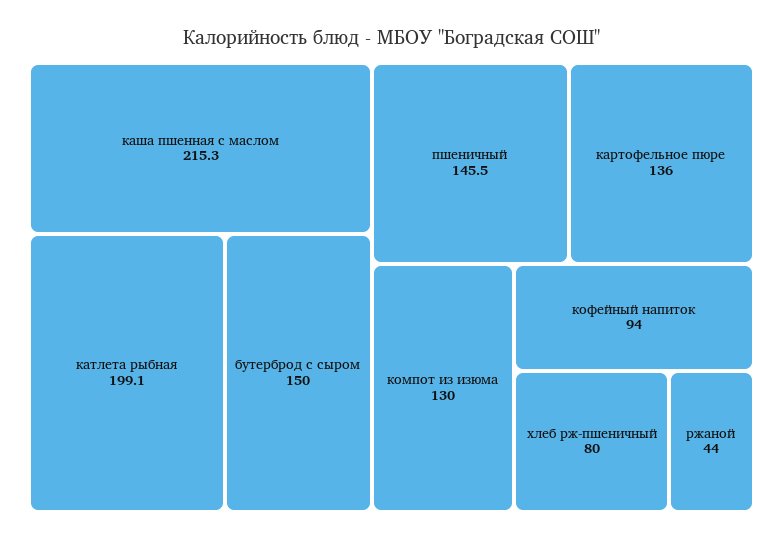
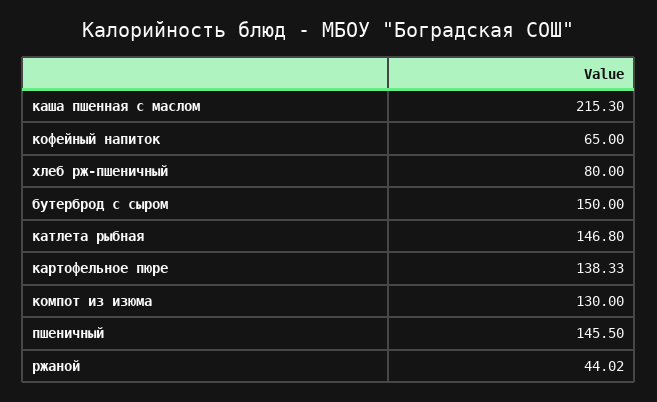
катлета рыбная: 199.1 -> 146.8
картофельное пюре: 136 -> 138.33
кофейный напиток: 94 -> 65
ржаной: 44 -> 44.02

